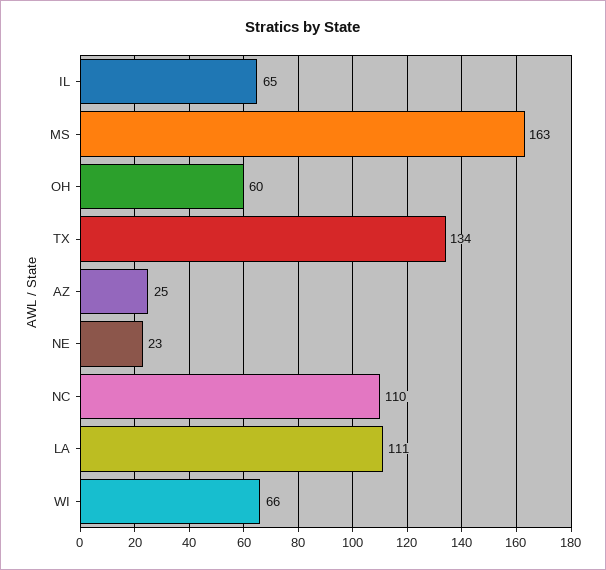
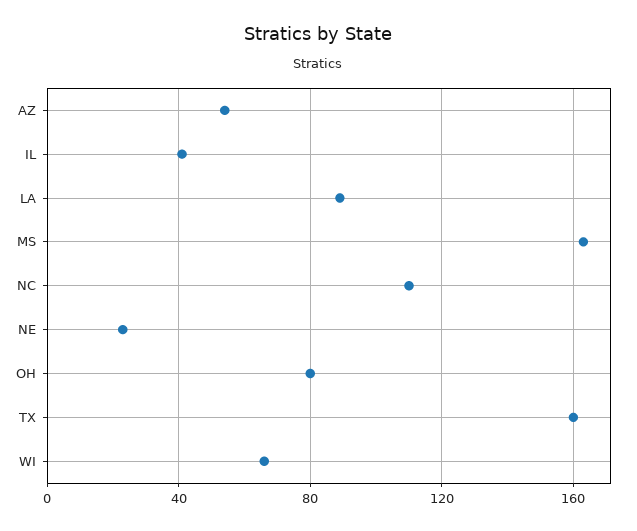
IL: 65 -> 40
OH: 60 -> 80
TX: 134 -> 160
AZ: 25 -> 55
LA: 111 -> 90

